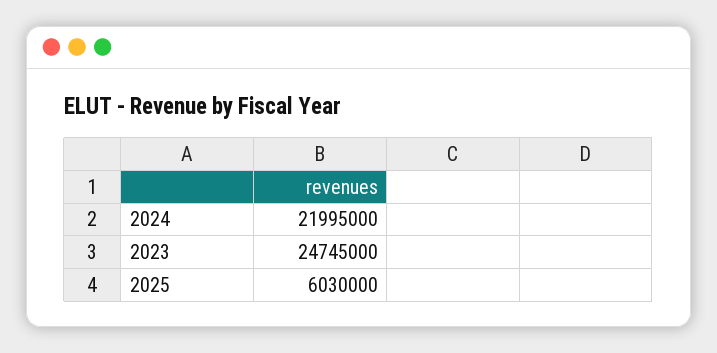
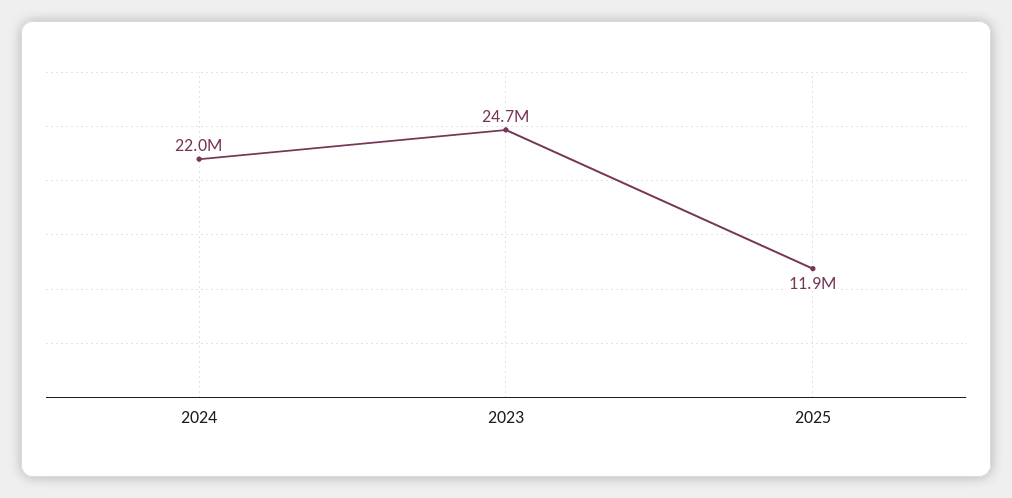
2025: 6030000 -> 11900000

